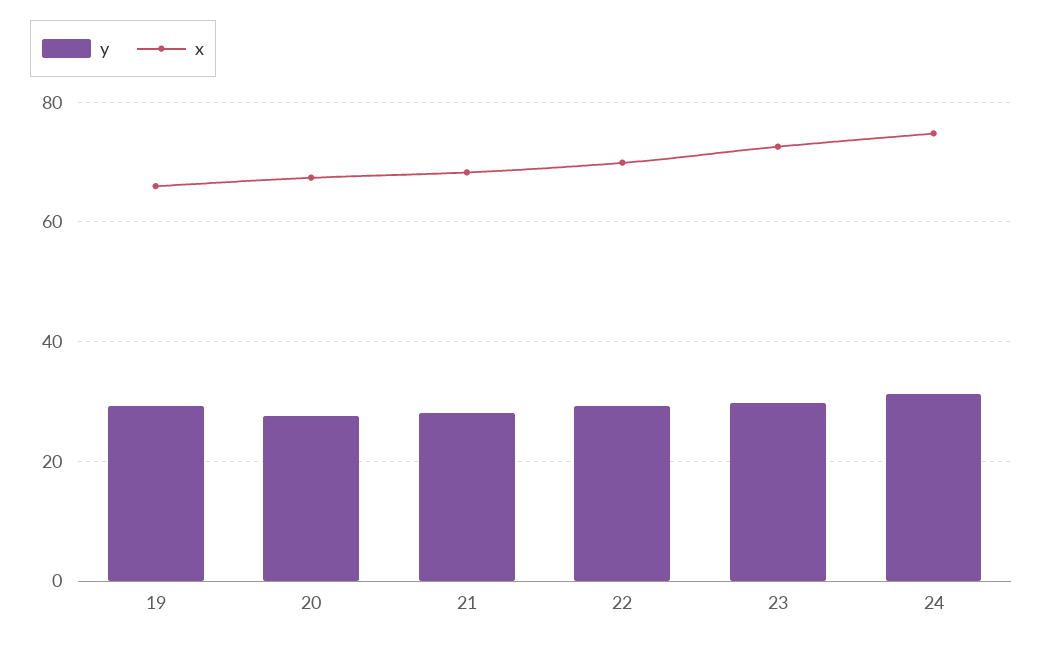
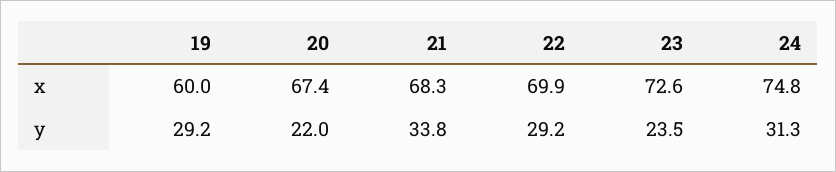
x, 19: 66 -> 60
y, 20: 28 -> 22
y, 21: 28 -> 33.8
y, 23: 30 -> 23.5

